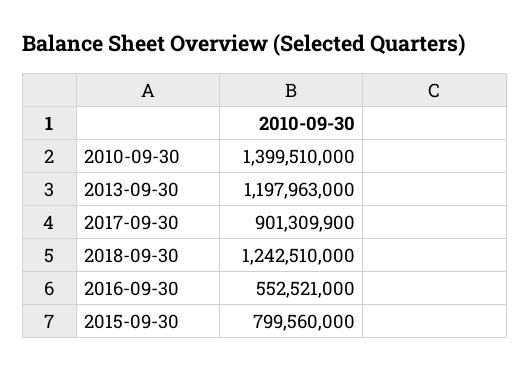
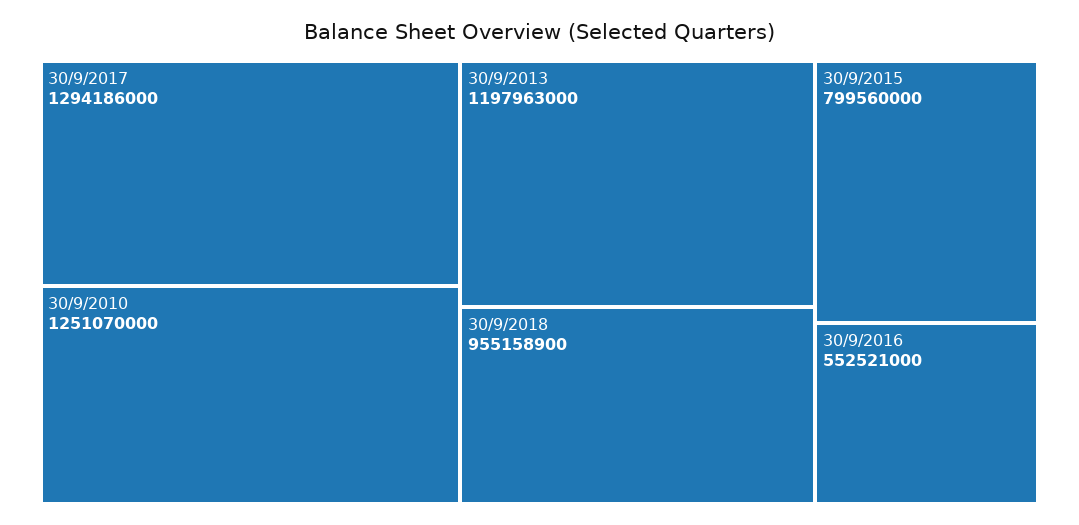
2010-09-30: 1399510000 -> 1251070000
2017-09-30: 901309900 -> 1294186000
2018-09-30: 1242510000 -> 955158900

